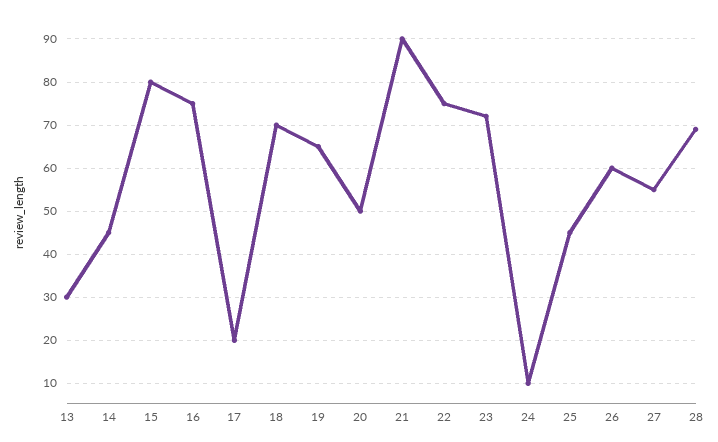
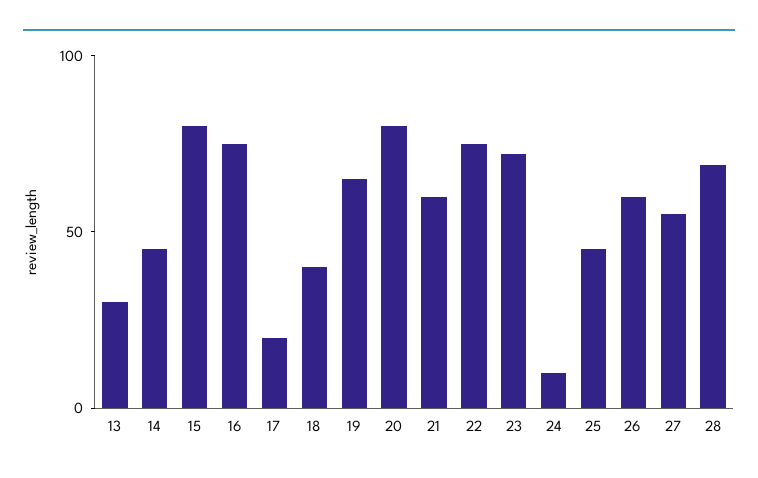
18: 70 -> 40
20: 50 -> 80
21: 90 -> 60

